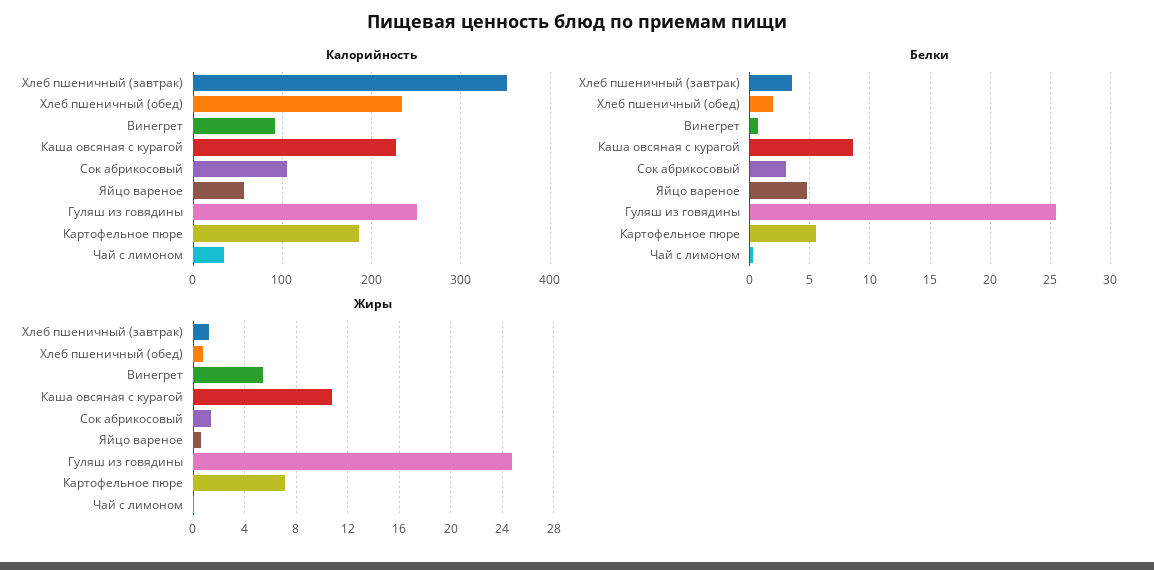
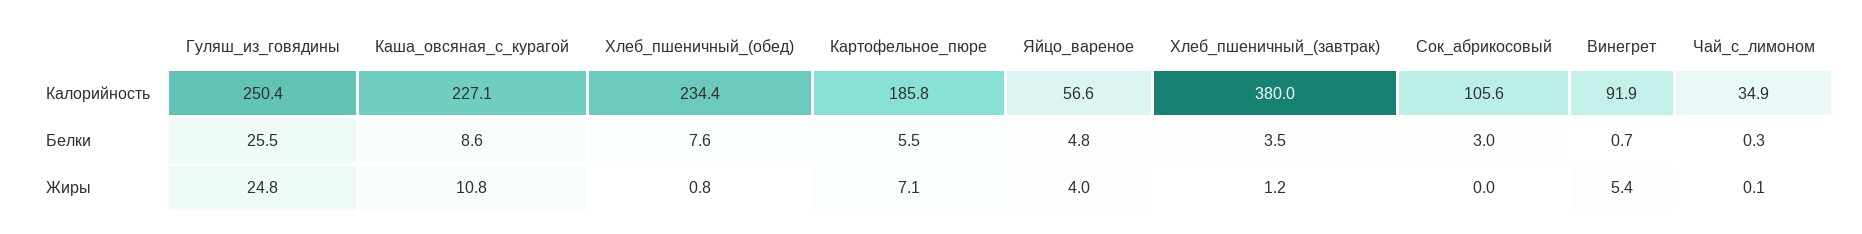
Калорийность, Хлеб пшеничный (завтрак): 350 -> 380
Белки, Хлеб пшеничный (обед): 2 -> 7.6
Жиры, Сок абрикосовый: 1.5 -> 0
Жиры, Яйцо вареное: 0.5 -> 4

